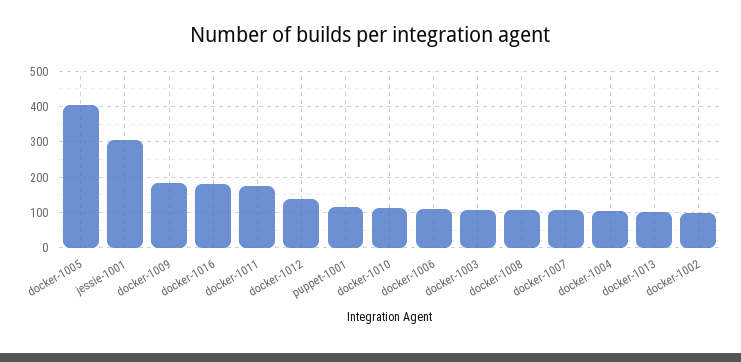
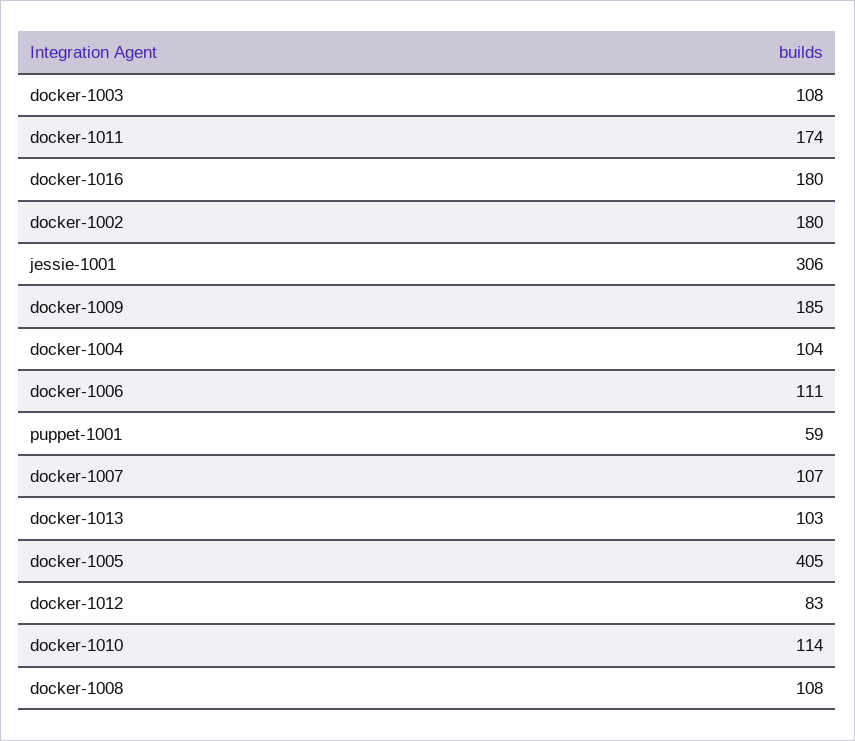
docker-1012: 140 -> 83
puppet-1001: 120 -> 59
docker-1002: 100 -> 180

